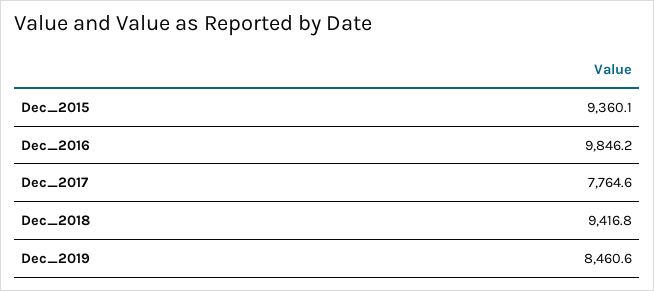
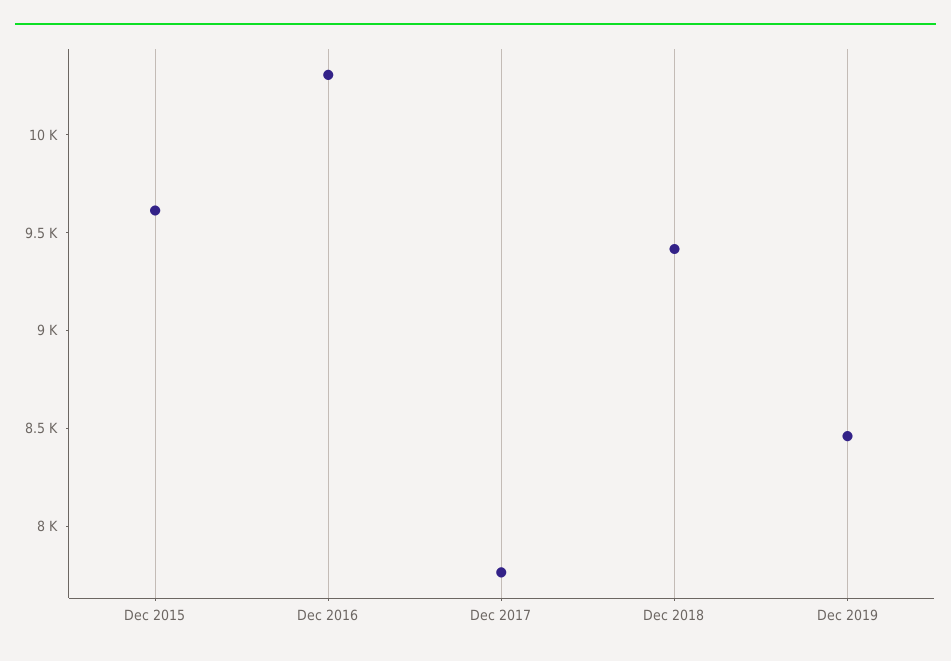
Dec_2015: 9360.1 -> 9600
Dec_2016: 9846.2 -> 10300

